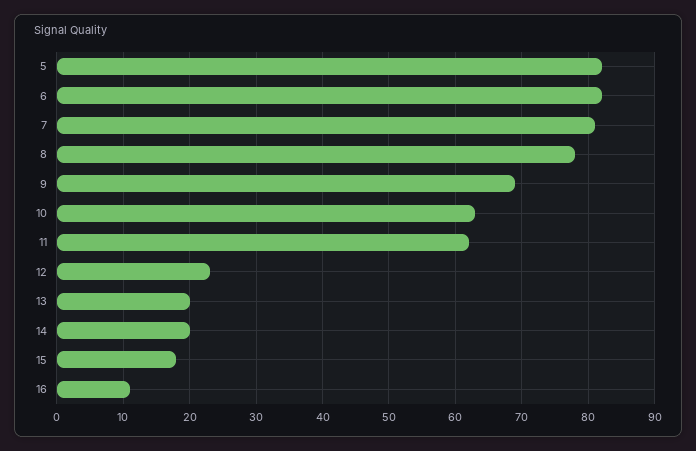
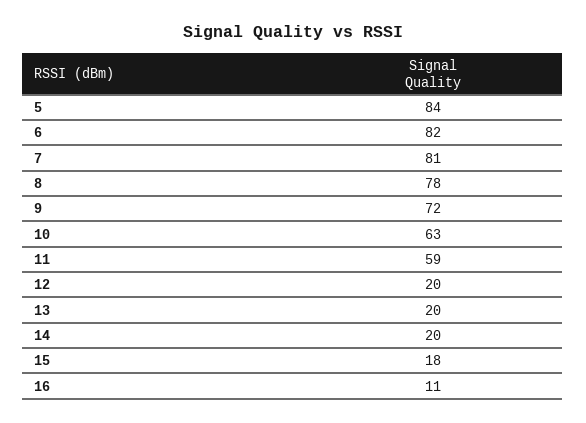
5: 82 -> 84
9: 69 -> 72
11: 62 -> 59
12: 23 -> 20

